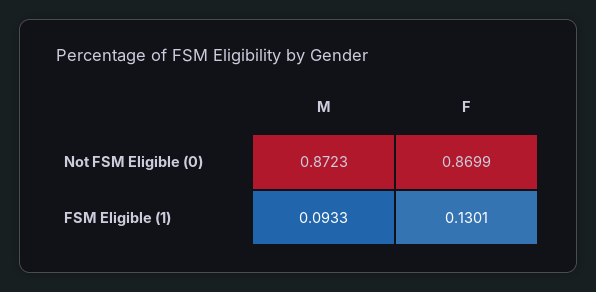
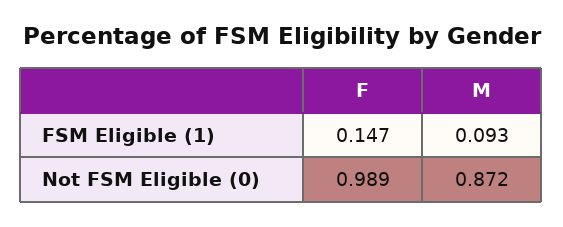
F, Not FSM Eligible (0): 0.8699 -> 0.989
F, FSM Eligible (1): 0.1301 -> 0.147

